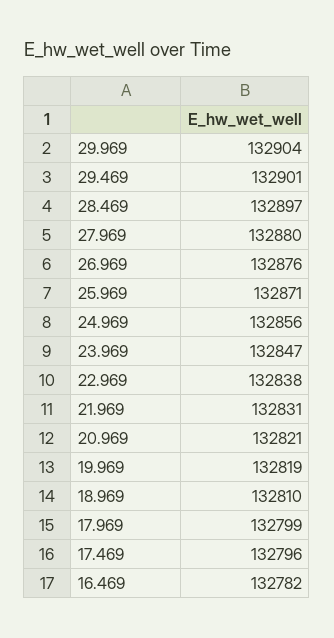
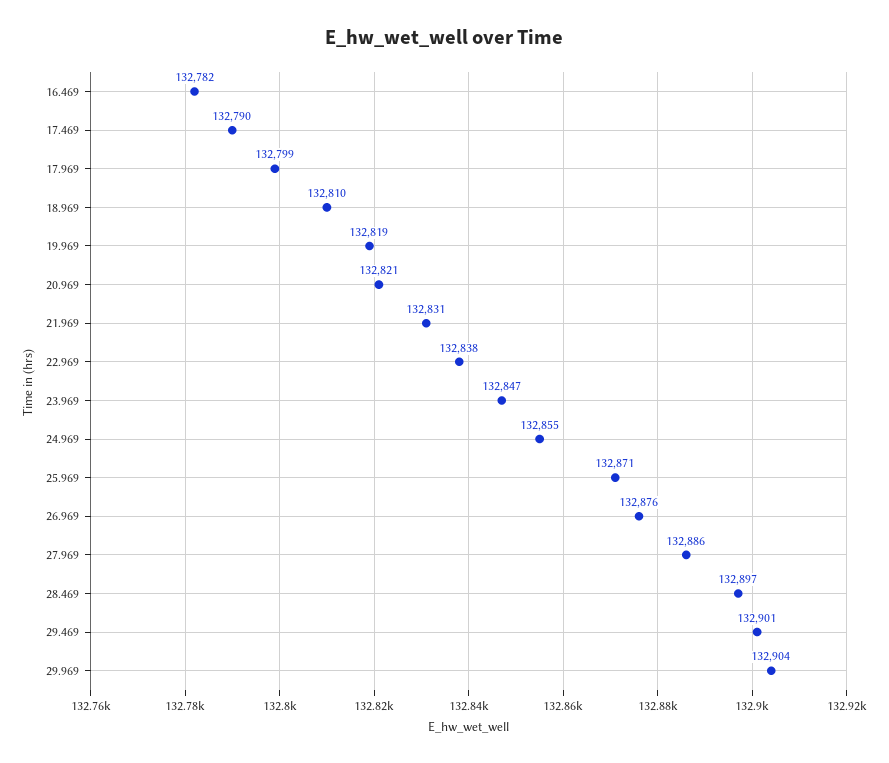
27.969: 132880 -> 132886
24.969: 132856 -> 132855
17.469: 132796 -> 132790

